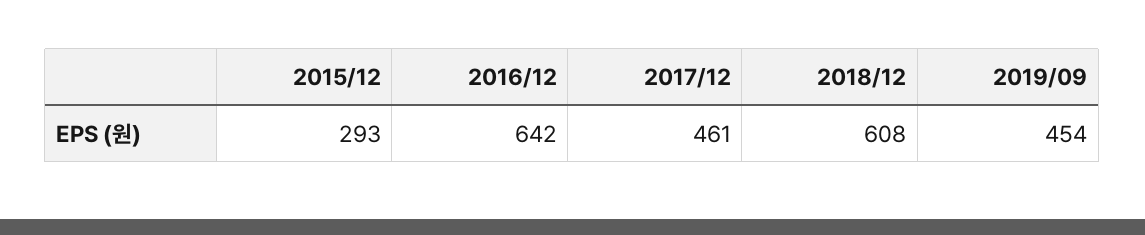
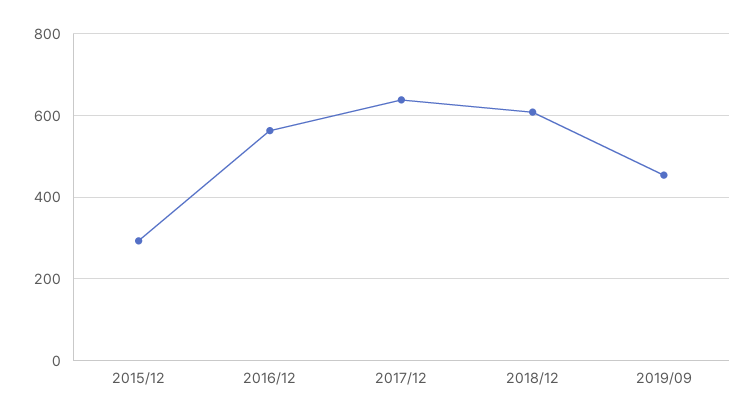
2016/12: 642 -> 560
2017/12: 461 -> 640

